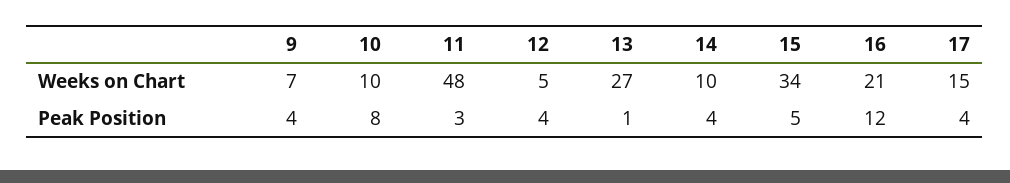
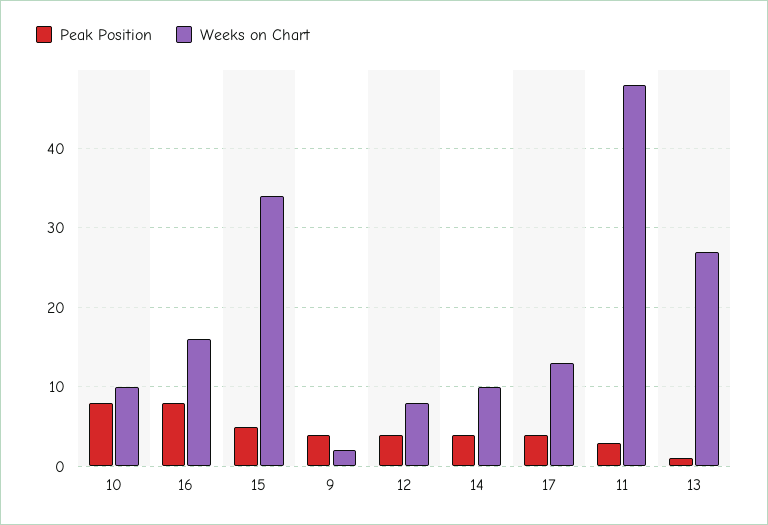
Weeks on Chart, 9: 7 -> 2
Weeks on Chart, 12: 5 -> 8
Weeks on Chart, 16: 21 -> 16
Weeks on Chart, 17: 15 -> 13
Peak Position, 16: 12 -> 8

